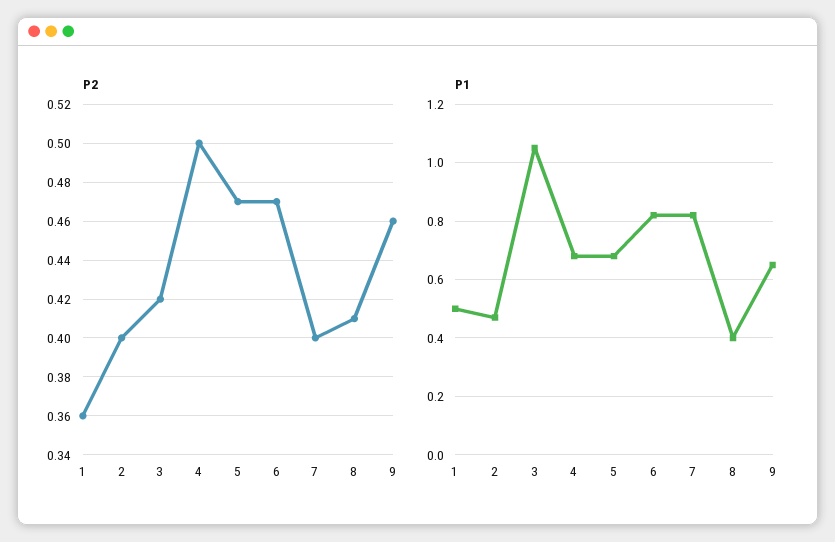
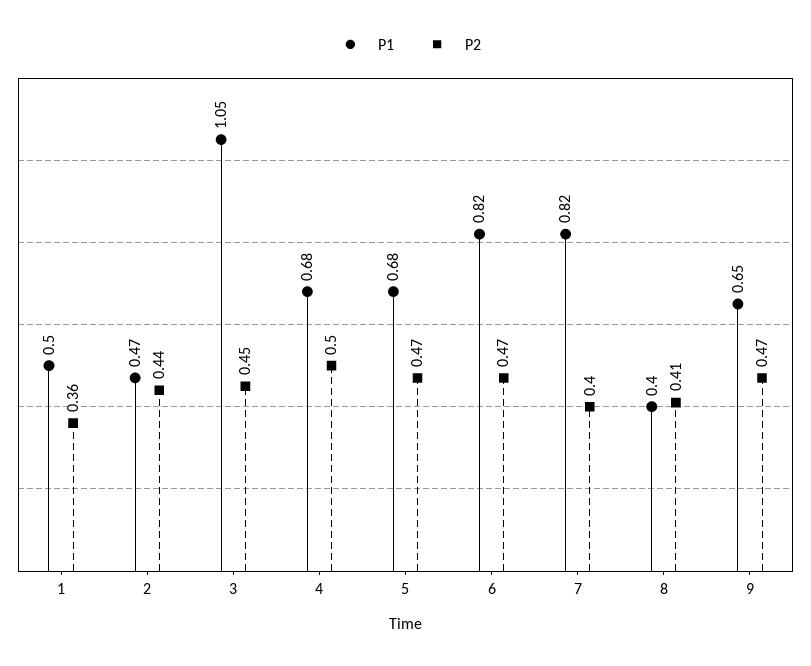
P2, 2: 0.4 -> 0.44
P2, 3: 0.42 -> 0.45
P2, 9: 0.46 -> 0.47

